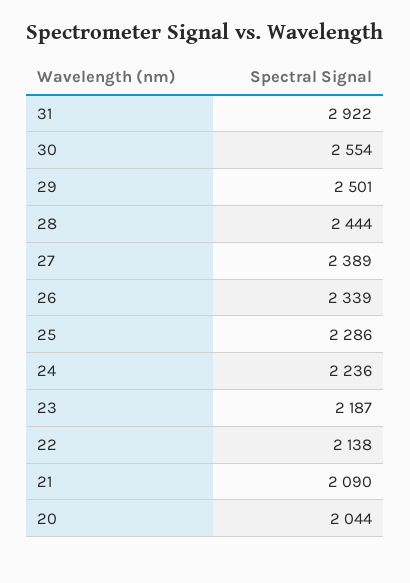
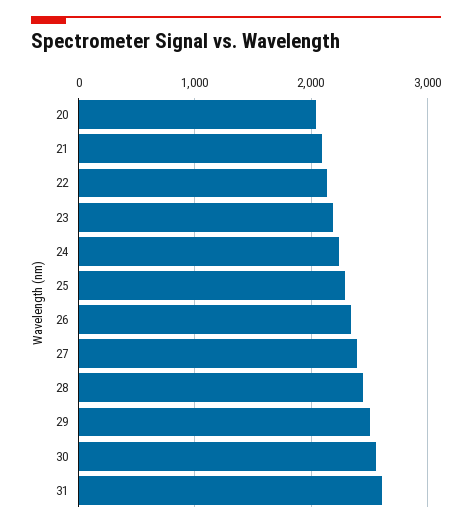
31: 2922 -> 2600

